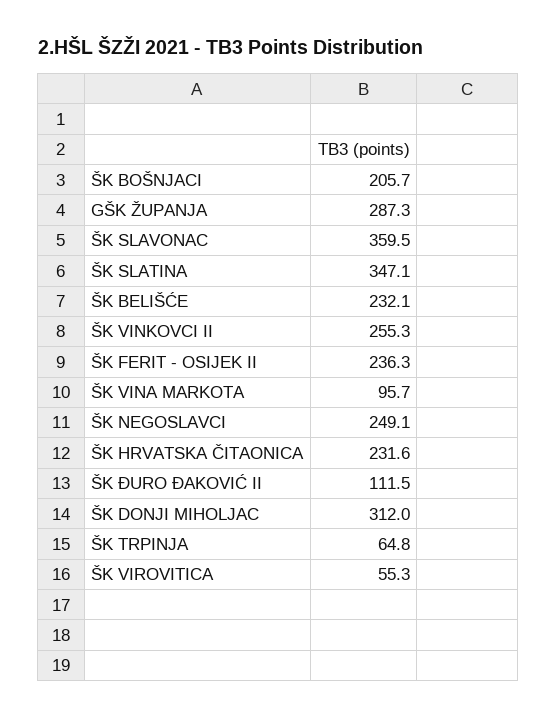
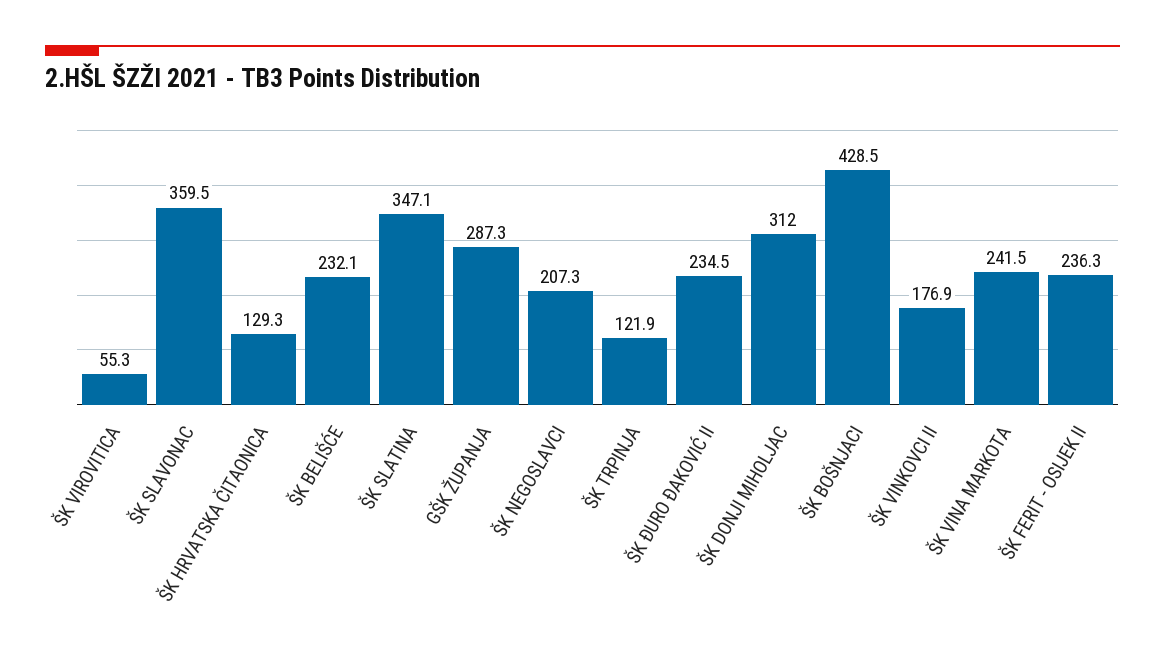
ŠK BOŠNJACI: 205.7 -> 428.5
ŠK VINKOVCI II: 255.3 -> 176.9
ŠK VINA MARKOTA: 95.7 -> 241.5
ŠK NEGOSLAVCI: 249.1 -> 207.3
ŠK HRVATSKA ČITAONICA: 231.6 -> 129.3
ŠK ĐURO ĐAKOVIĆ II: 111.5 -> 234.5
ŠK TRPINJA: 64.8 -> 121.9

